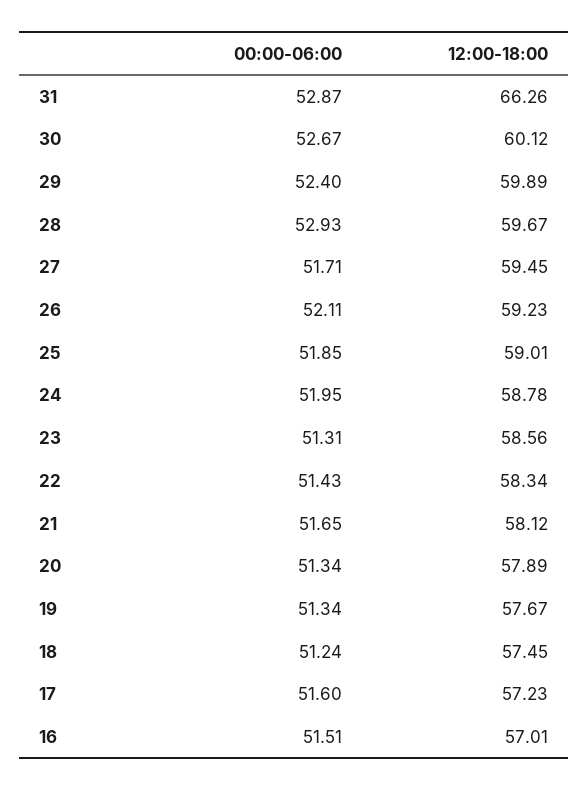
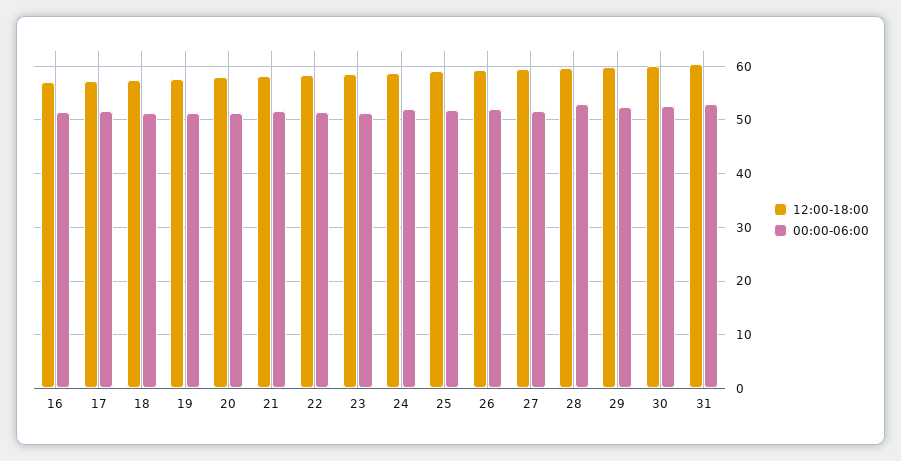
12:00-18:00, 31: 66.26 -> 60

